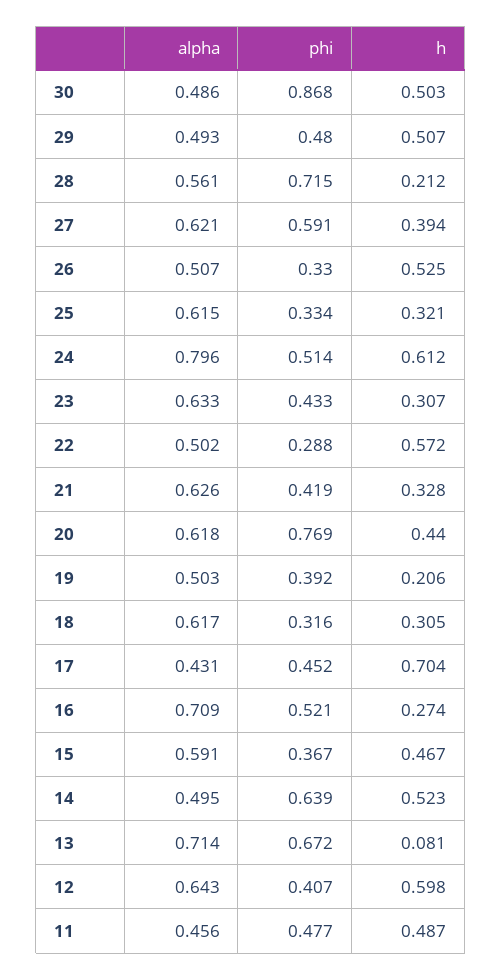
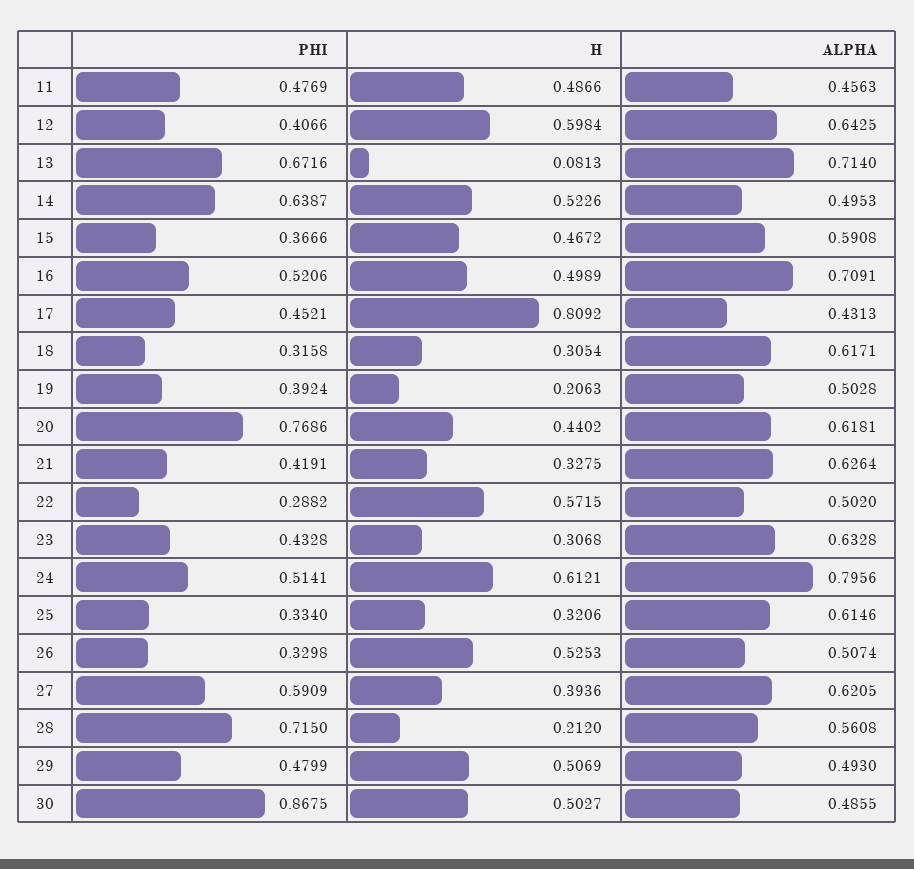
h, 17: 0.704 -> 0.8092
h, 16: 0.274 -> 0.4989

